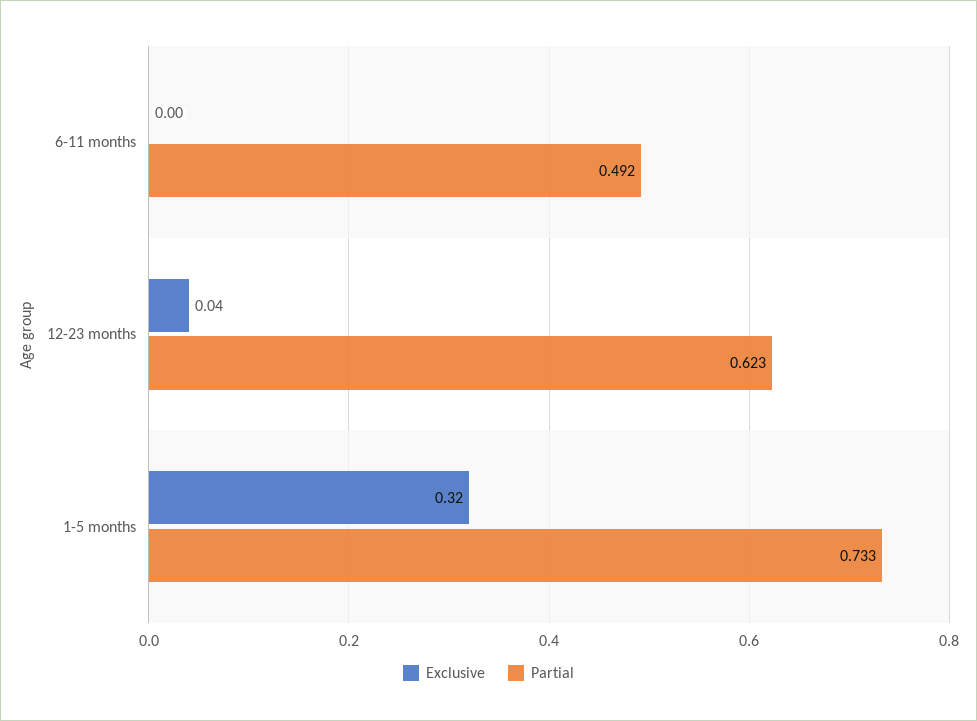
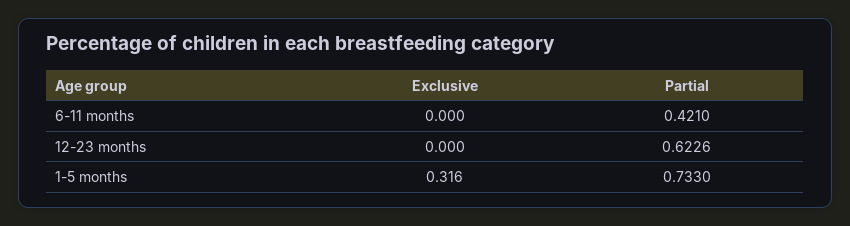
Partial, 6-11 months: 0.492 -> 0.421
Exclusive, 12-23 months: 0.04 -> 0

